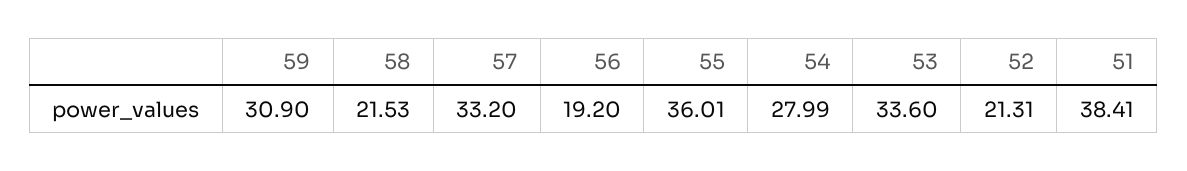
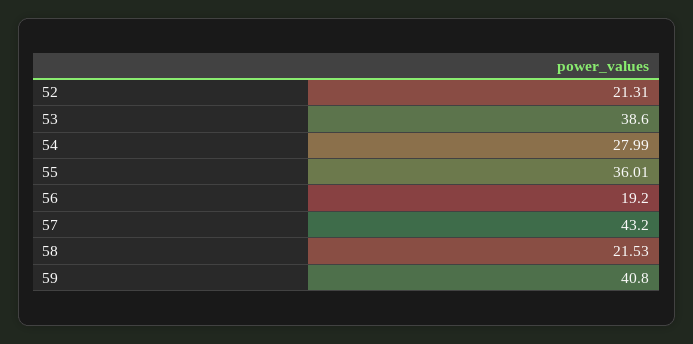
59: 30.9 -> 40.8
57: 33.2 -> 43.2
53: 33.6 -> 38.6
51: 38.41 -> none

